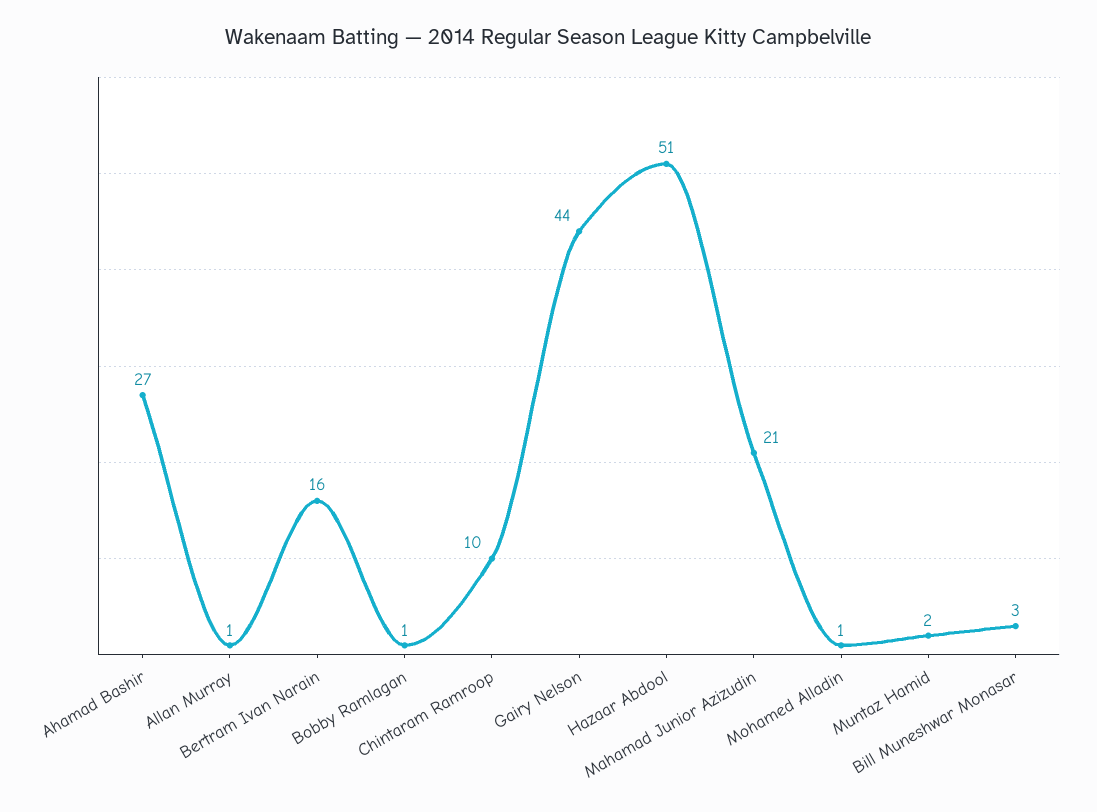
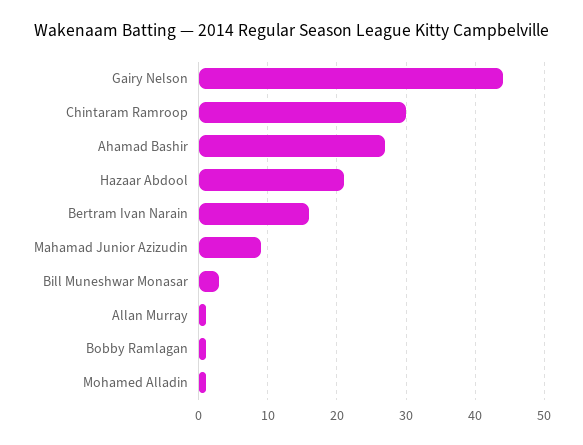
Chintaram Ramroop: 10 -> 30
Hazaar Abdool: 51 -> 21
Mahamad Junior Azizudin: 21 -> 9
Muntaz Hamid: 2 -> none

